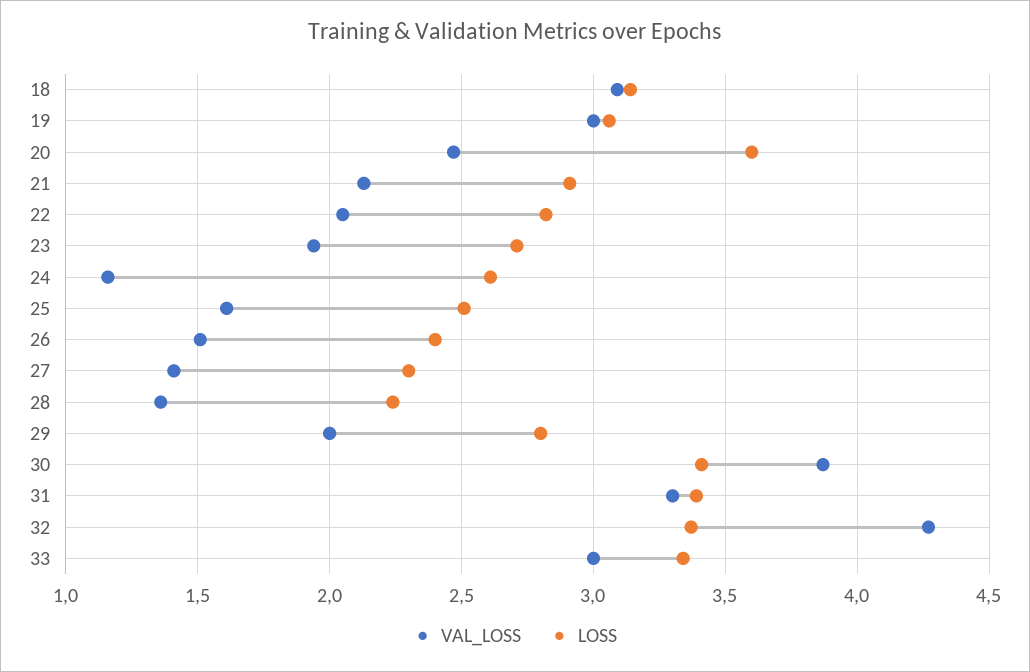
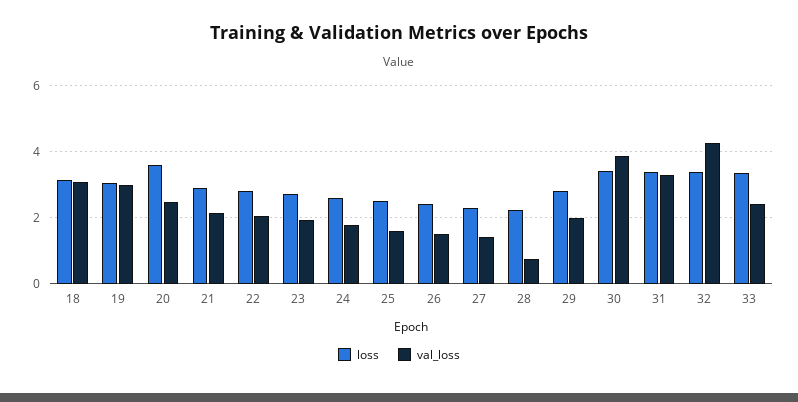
VAL_LOSS, 24: 1.15 -> 1.8
VAL_LOSS, 28: 1.35 -> 0.8
VAL_LOSS, 33: 3 -> 2.4

